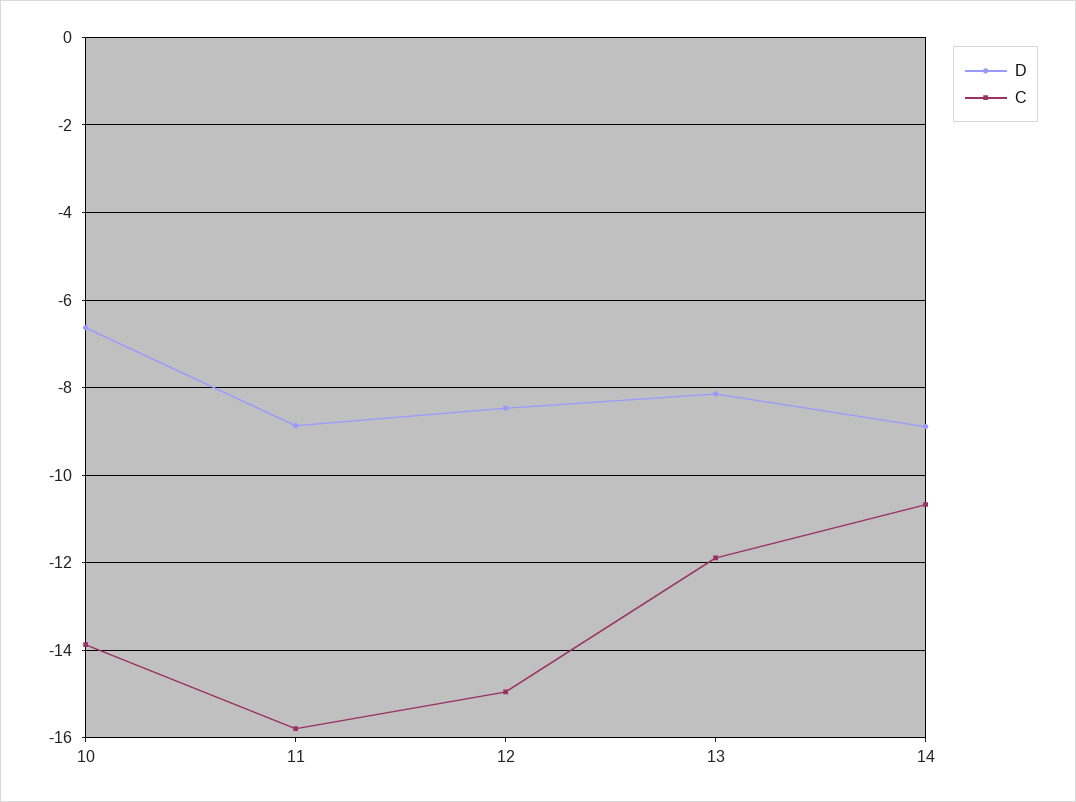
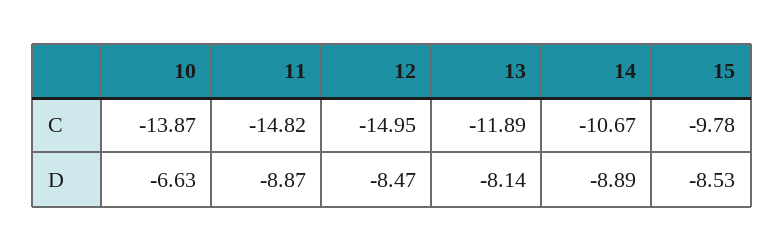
C, 11: -15.8 -> -14.82
C, 15: none -> -9.78
D, 15: none -> -8.53

